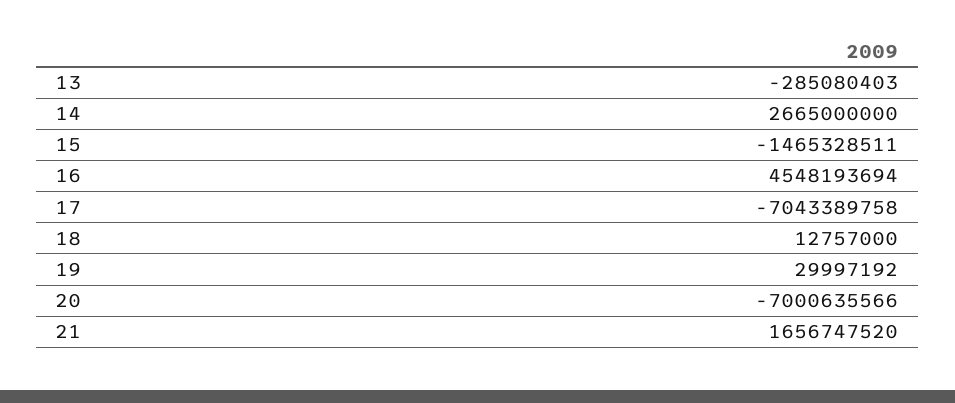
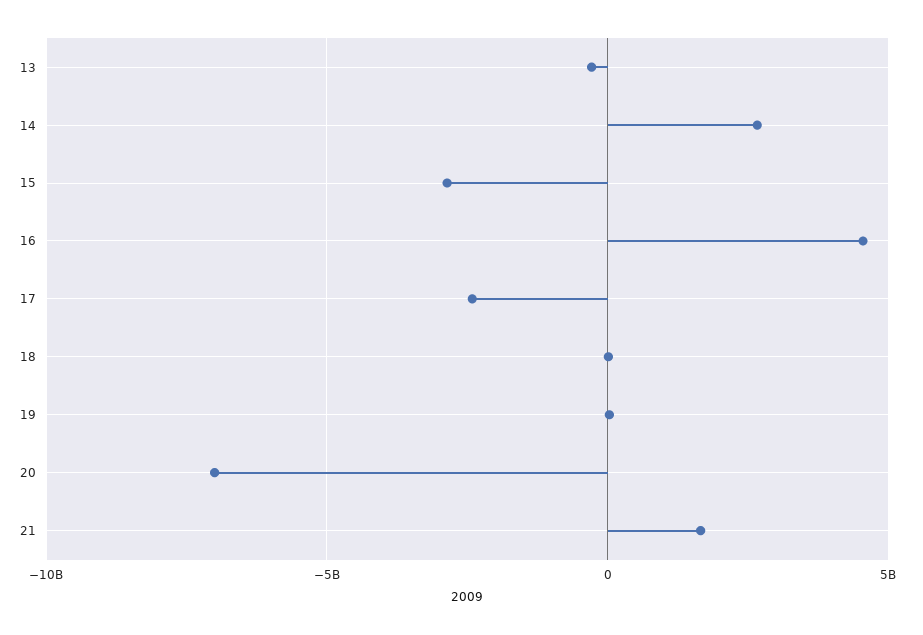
15: -1465328511 -> -3000000000
17: -7043389758 -> -2500000000

